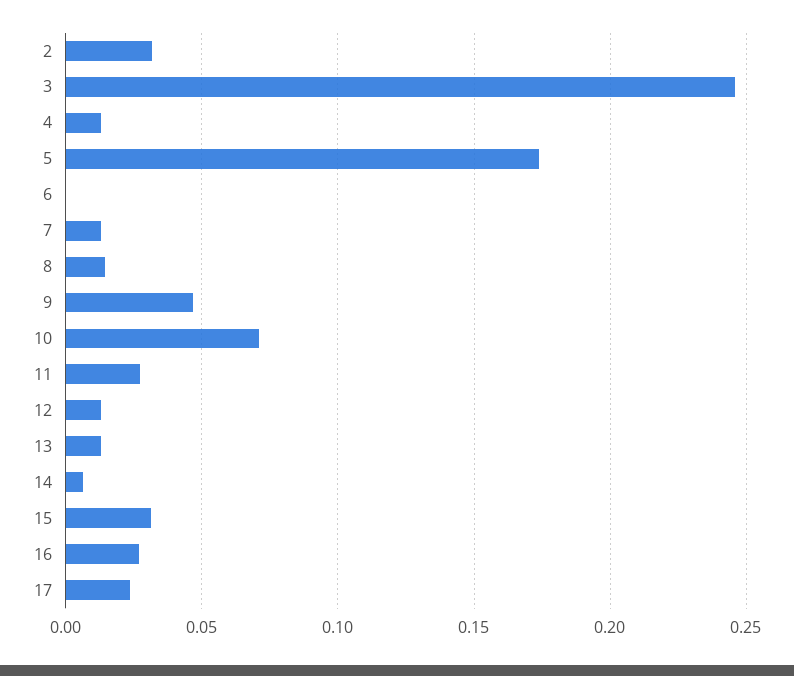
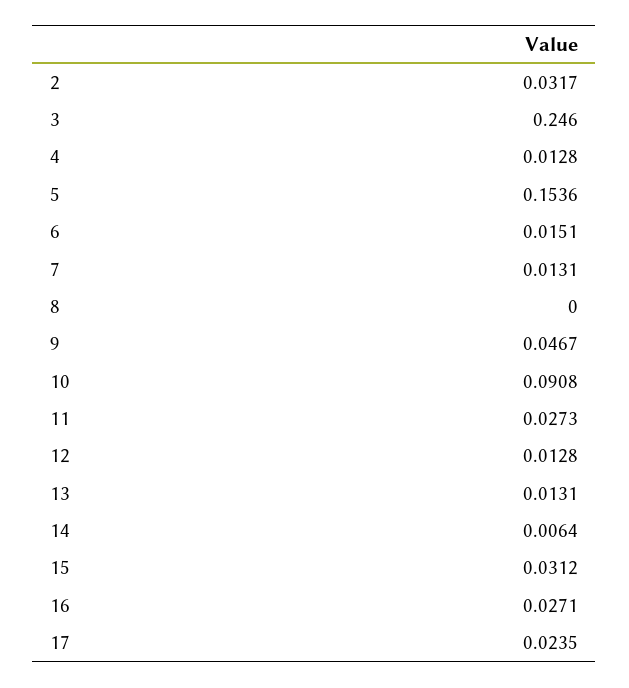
5: 0.175 -> 0.1536
6: 0 -> 0.0151
8: 0.015 -> 0
10: 0.07 -> 0.0908

